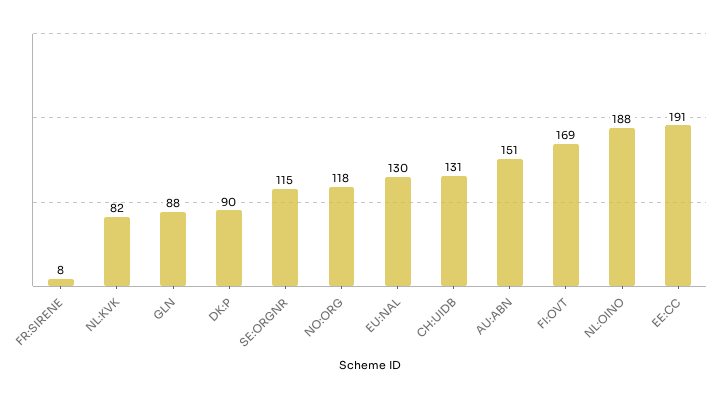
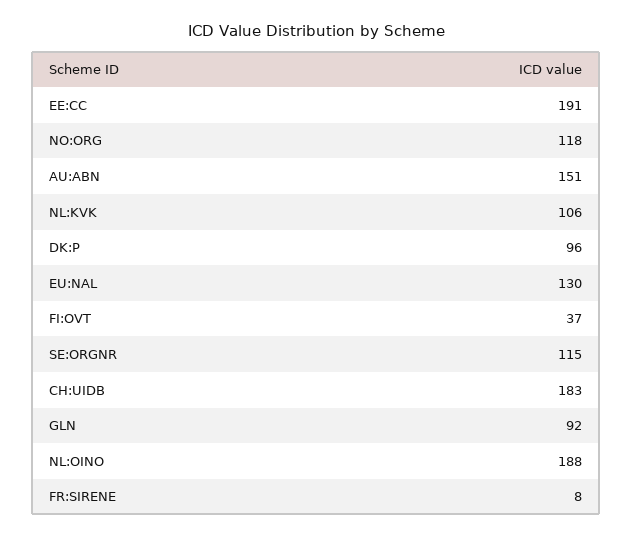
NL:KVK: 82 -> 106
GLN: 88 -> 92
DK:P: 90 -> 96
CH:UIDB: 131 -> 183
FI:OVT: 169 -> 37

